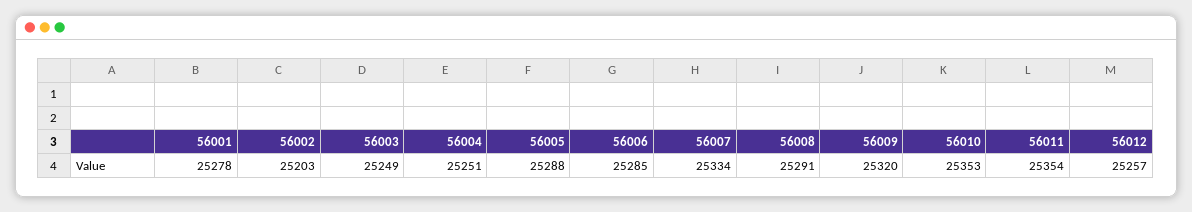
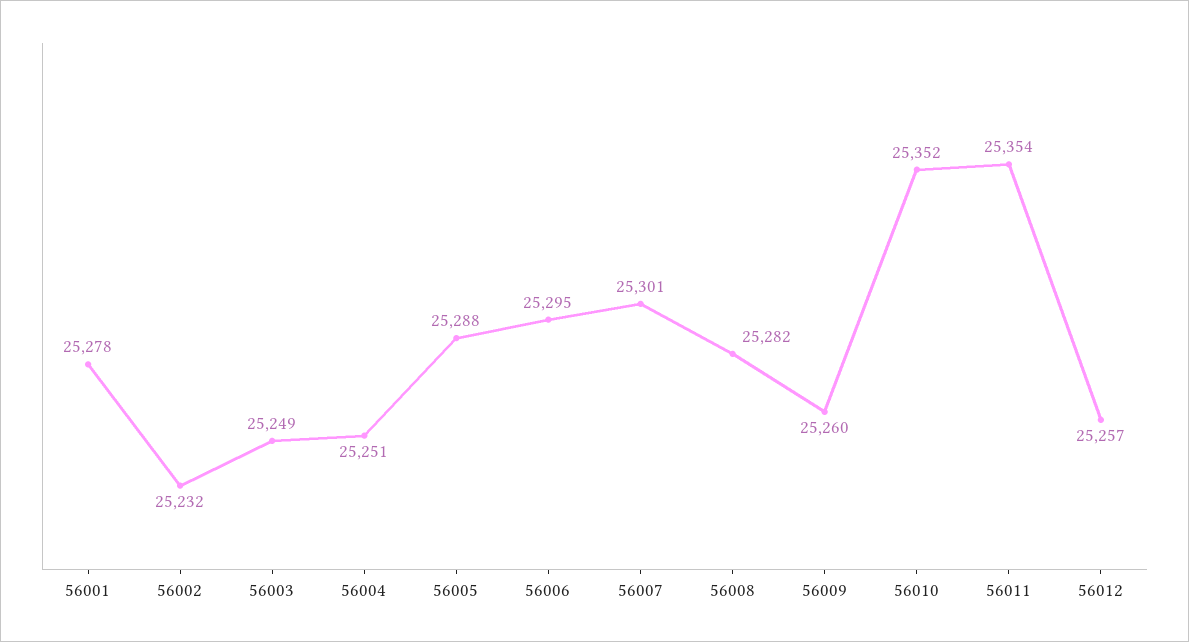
56002: 25203 -> 25232
56006: 25285 -> 25295
56007: 25334 -> 25301
56008: 25291 -> 25282
56009: 25320 -> 25260
56010: 25353 -> 25352

